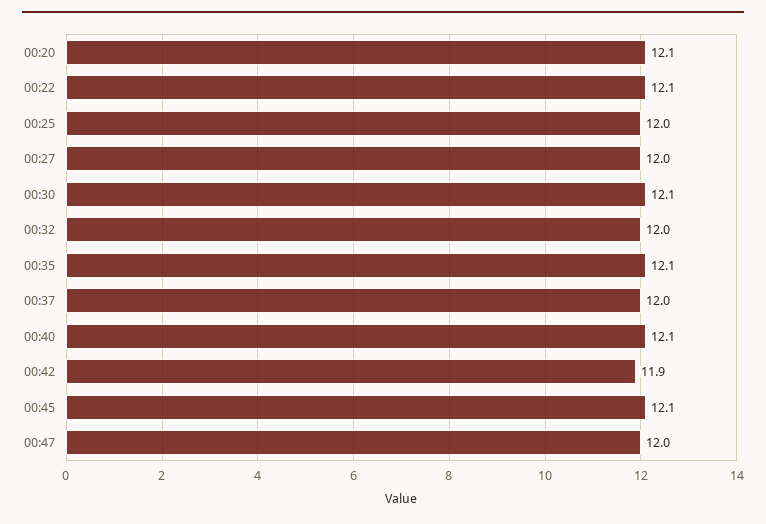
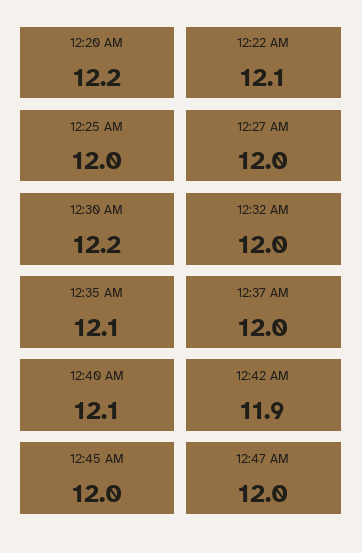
00:20: 12.1 -> 12.2
00:30: 12.1 -> 12.2
00:45: 12.1 -> 12

